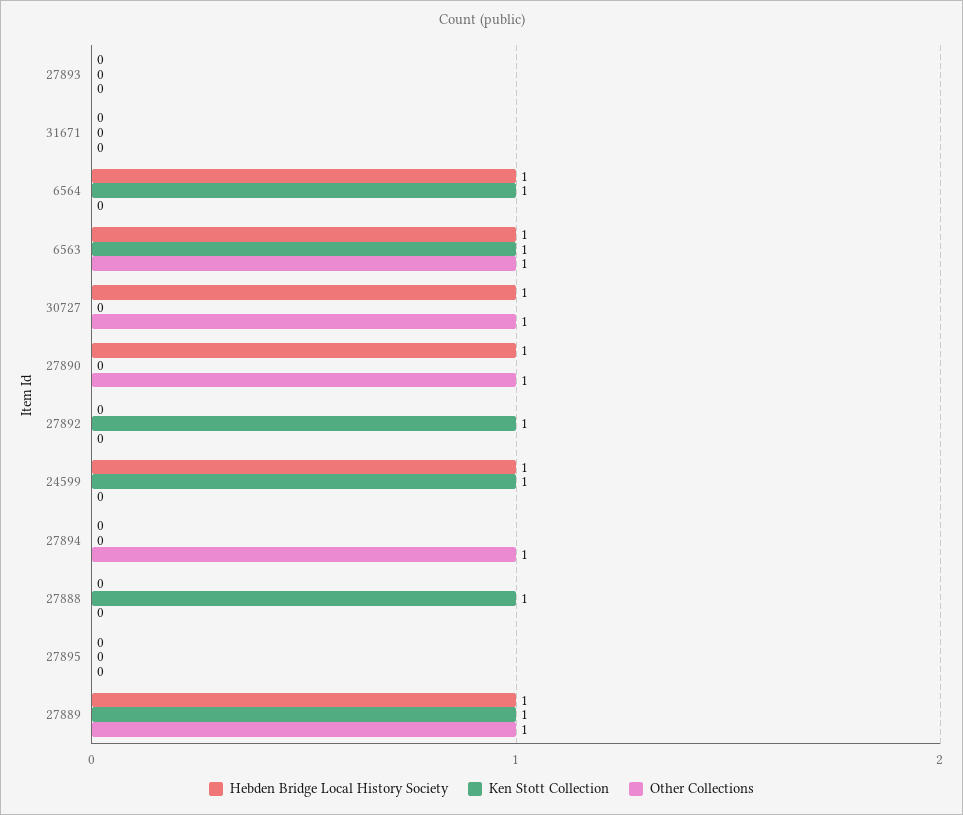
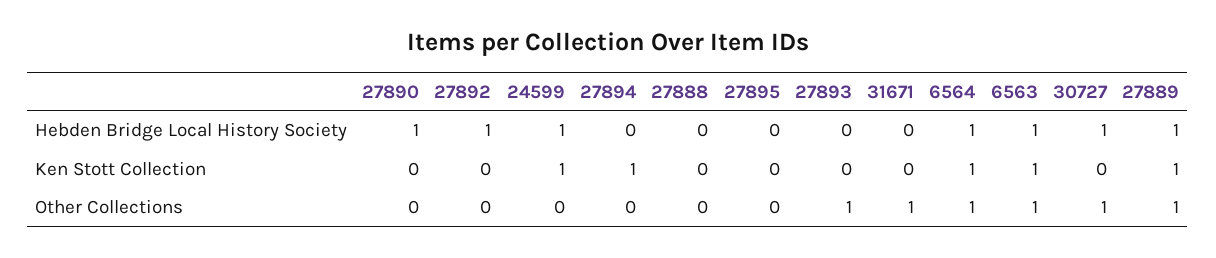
Other Collections, 27893: 0 -> 1
Other Collections, 31671: 0 -> 1
Other Collections, 6564: 0 -> 1
Other Collections, 27890: 1 -> 0
Hebden Bridge Local History Society, 27892: 0 -> 1
Ken Stott Collection, 27892: 1 -> 0
Ken Stott Collection, 27894: 0 -> 1
Other Collections, 27894: 1 -> 0
Ken Stott Collection, 27888: 1 -> 0

